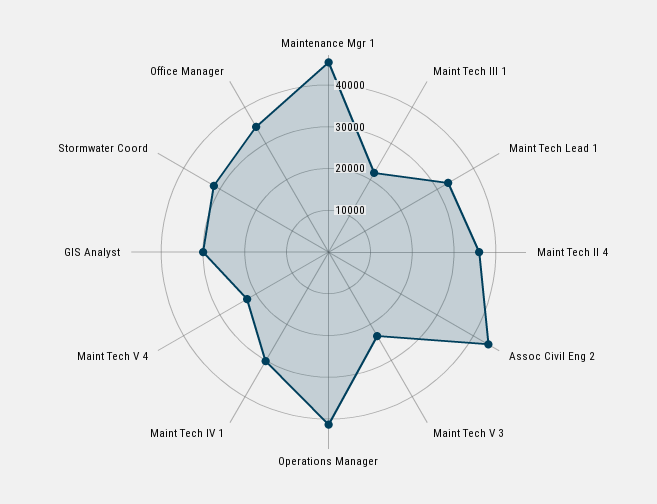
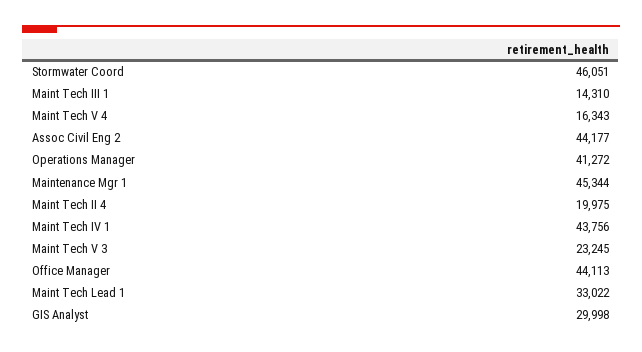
Maint Tech III 1: 22000 -> 14310
Maint Tech II 4: 36000 -> 19975
Maint Tech IV 1: 30000 -> 43756
Maint Tech V 4: 22000 -> 16343
Stormwater Coord: 32000 -> 46051
Office Manager: 34000 -> 44113

